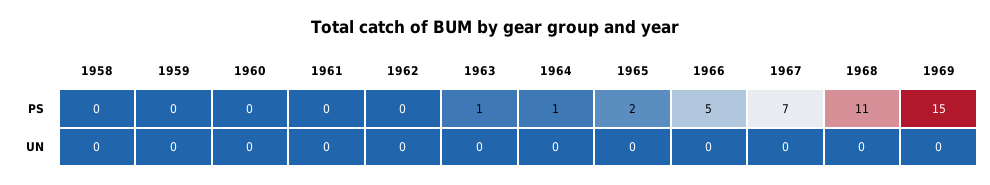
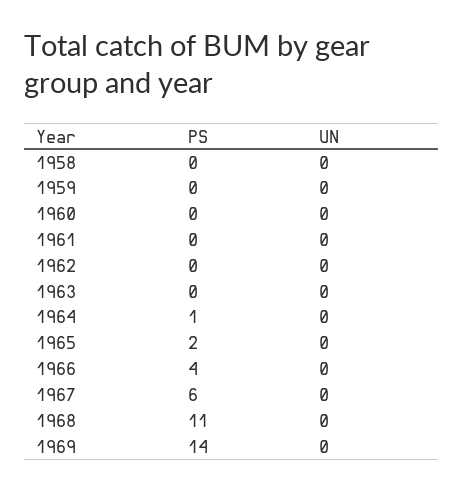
1963, PS: 1 -> 0
1966, PS: 5 -> 4
1967, PS: 7 -> 6
1969, PS: 15 -> 14

